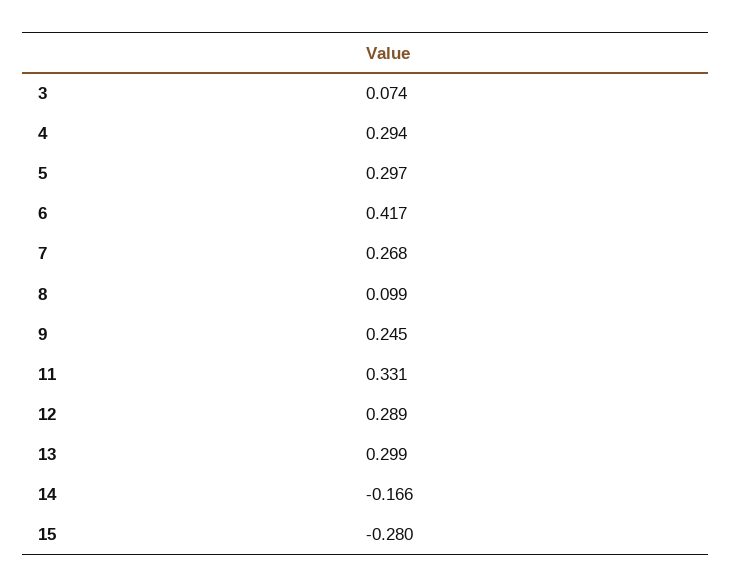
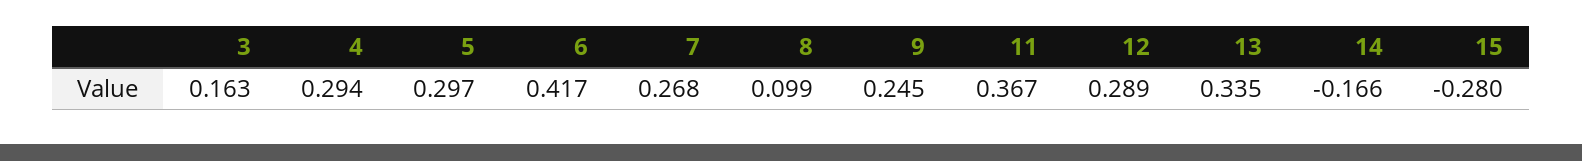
3: 0.074 -> 0.163
11: 0.331 -> 0.367
13: 0.299 -> 0.335

